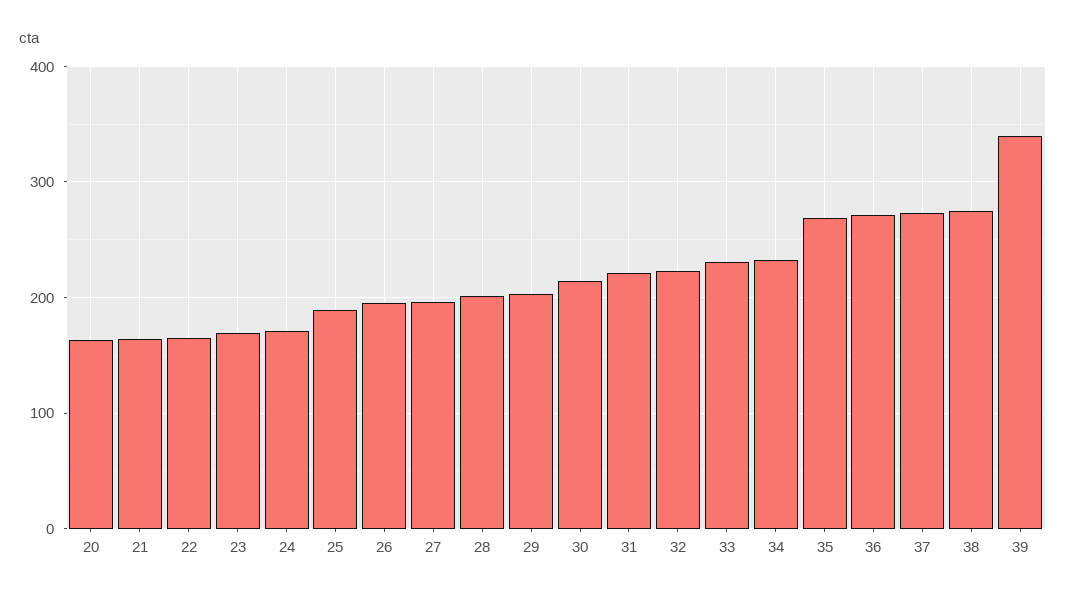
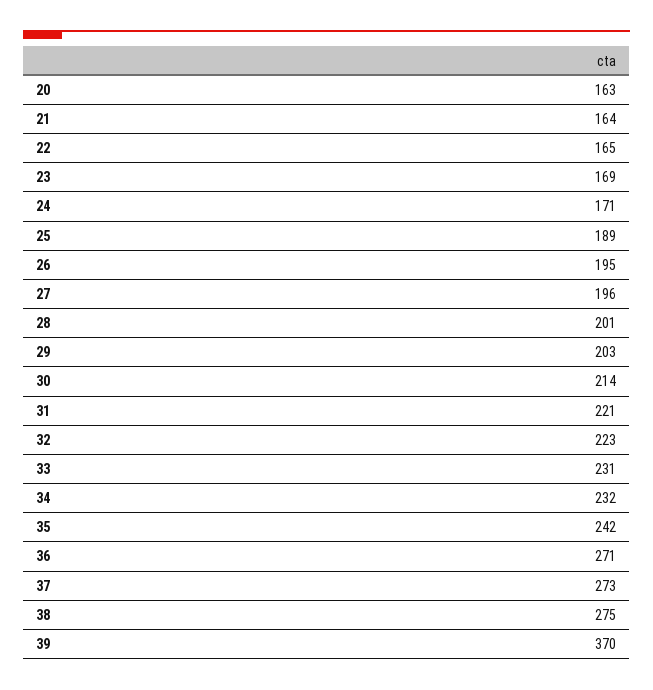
35: 270 -> 242
39: 340 -> 370

